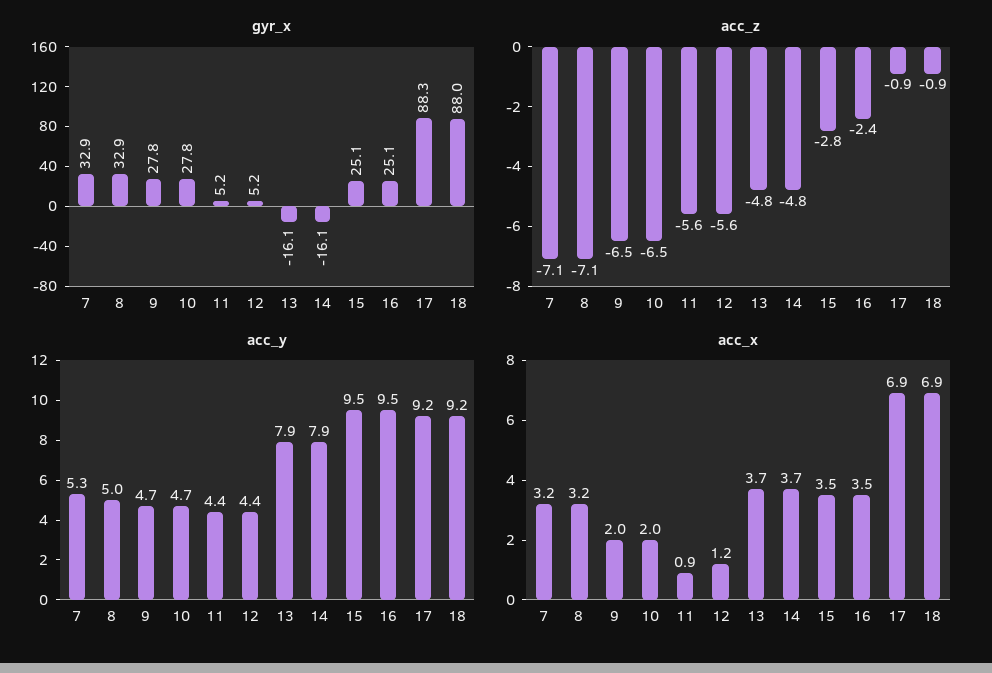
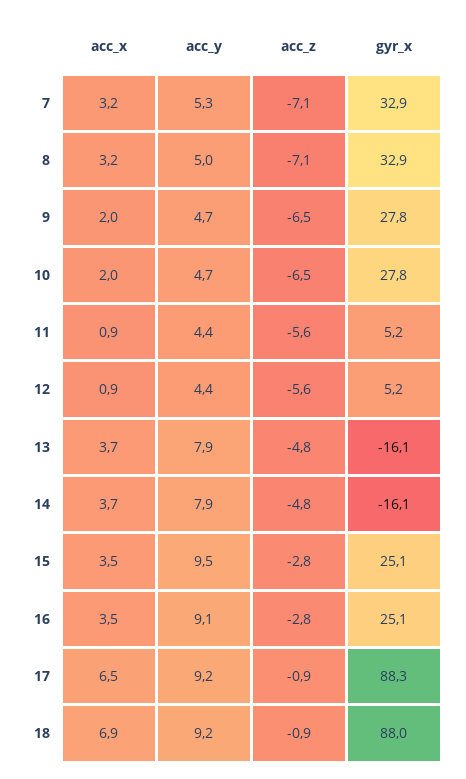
acc_z, 16: -2.4 -> -2.8
acc_y, 16: 9.5 -> 9.1
acc_x, 12: 1.2 -> 0.9
acc_x, 17: 6.9 -> 6.5

